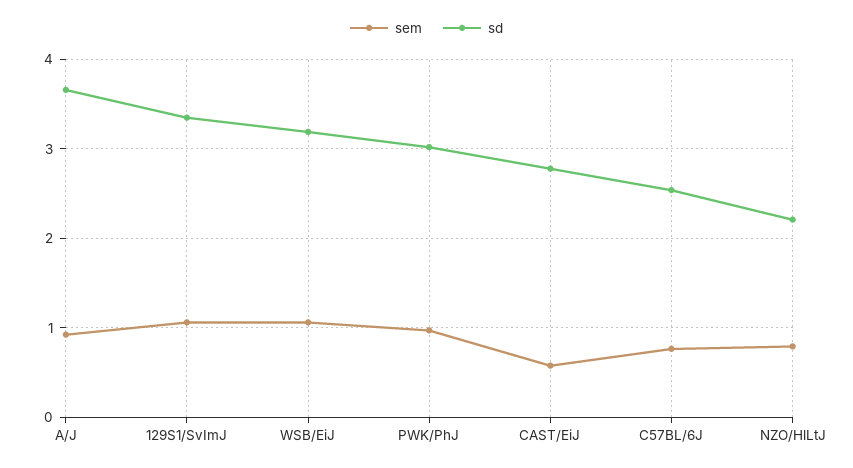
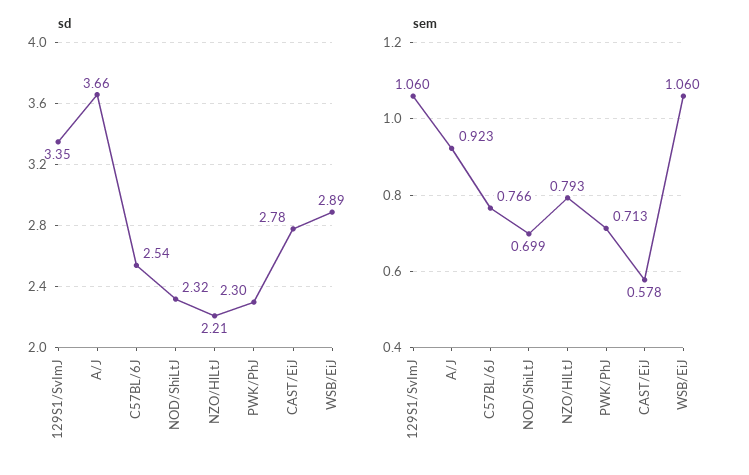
sd, WSB/EiJ: 3.2 -> 2.89
sem, PWK/PhJ: 1 -> 0.713
sd, PWK/PhJ: 3 -> 2.3
sd, NOD/ShiLtJ: none -> 2.32
sem, NOD/ShiLtJ: none -> 0.699

